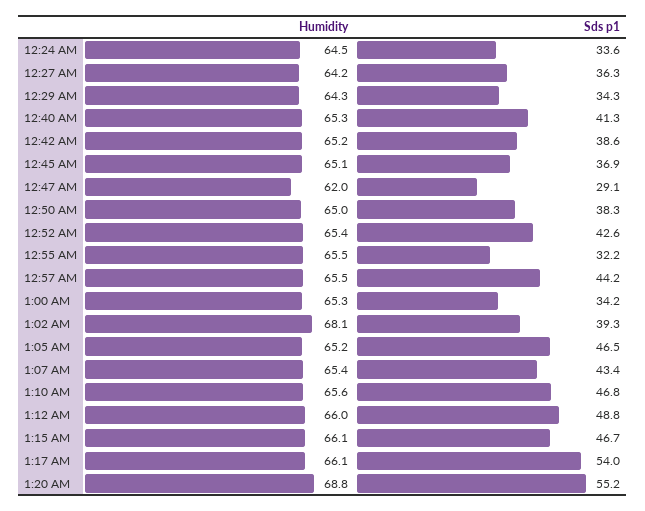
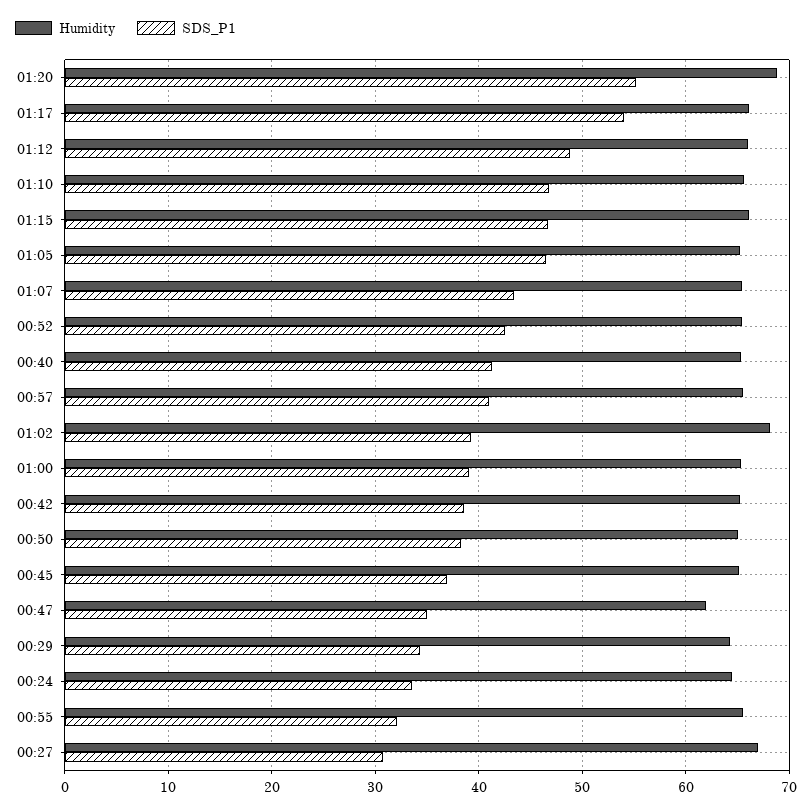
Humidity, 12:27 AM: 64.2 -> 67
Sds p1, 12:27 AM: 36.3 -> 31
Sds p1, 12:47 AM: 29.1 -> 35
Sds p1, 12:57 AM: 44.2 -> 41
Sds p1, 1:00 AM: 34.2 -> 39

